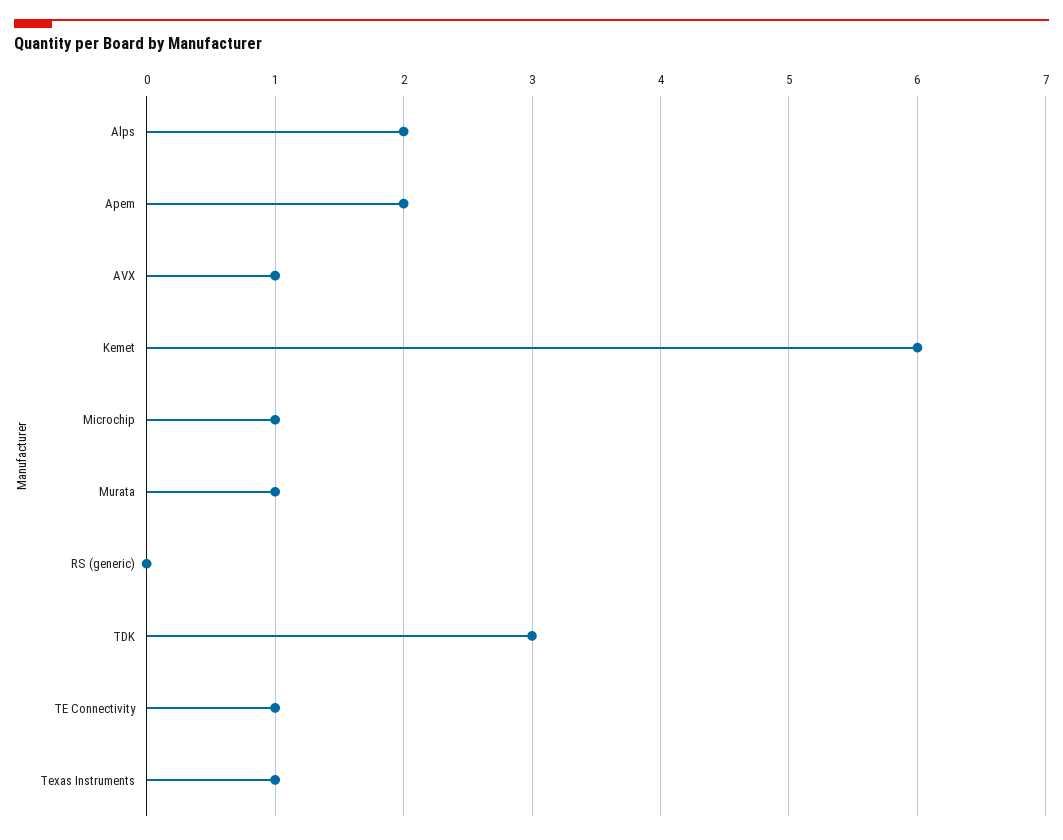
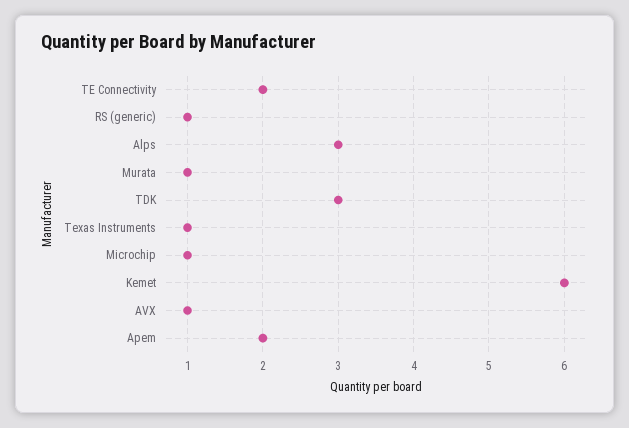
Alps: 2 -> 3
RS (generic): 0 -> 1
TE Connectivity: 1 -> 2

